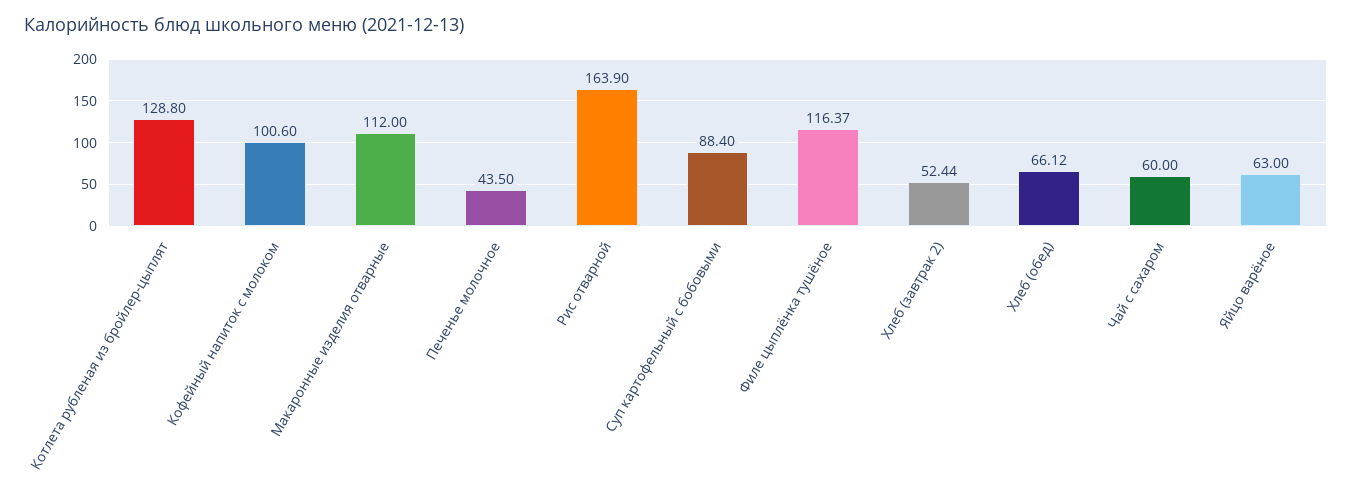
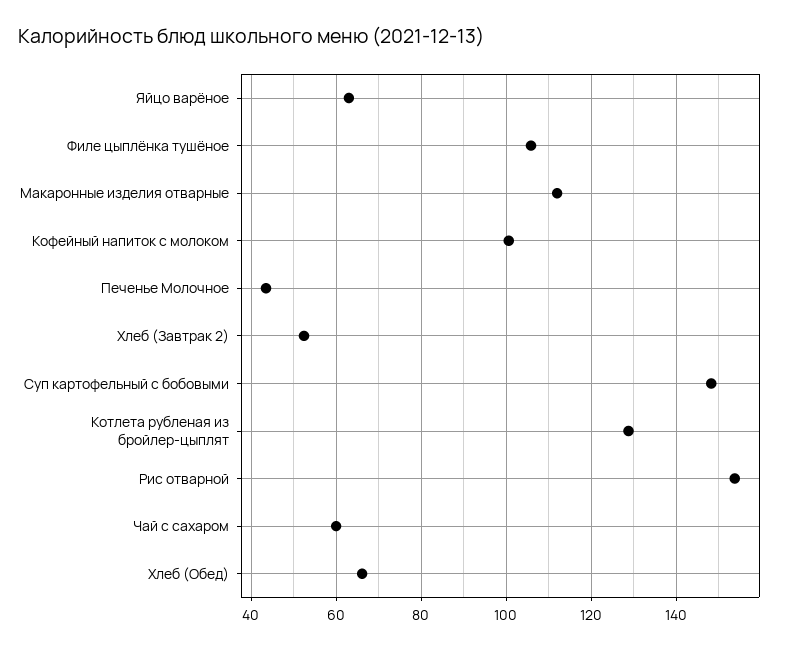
Рис отварной: 163.9 -> 154
Суп картофельный с бобовыми: 88.4 -> 148
Филе цыплёнка тушёное: 116.37 -> 106

